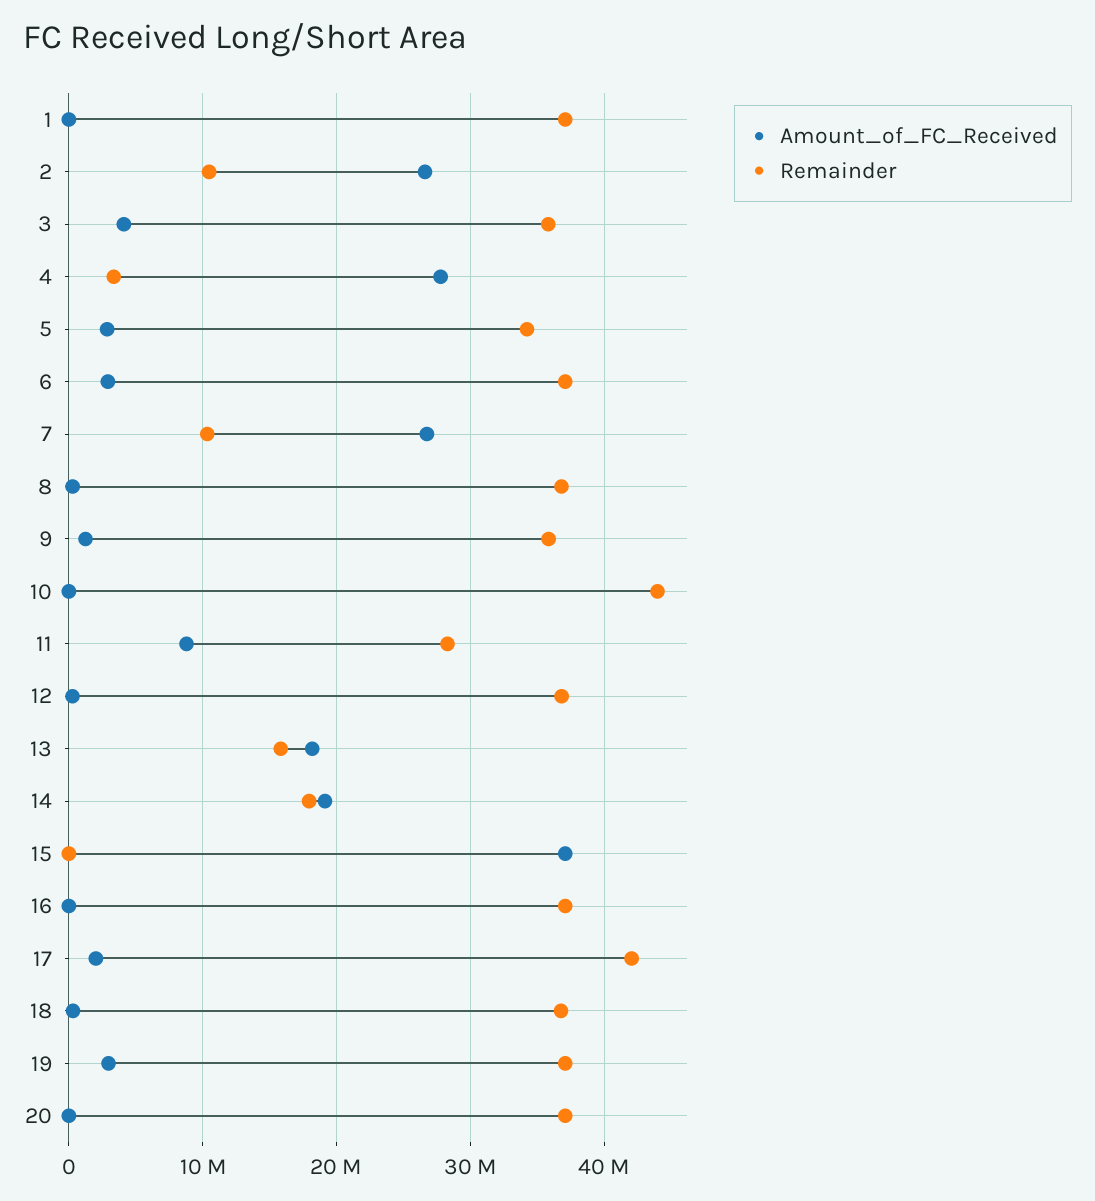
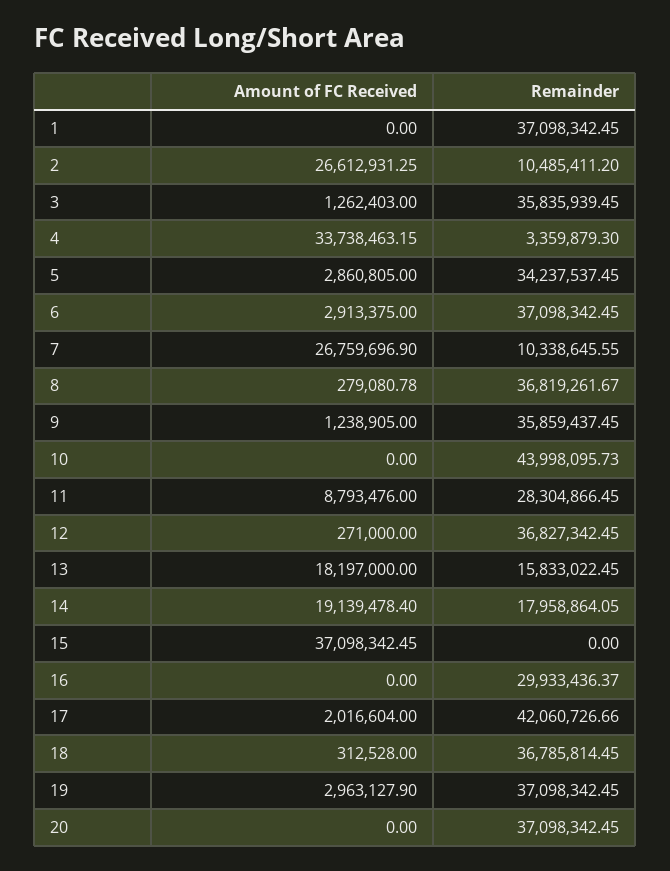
Amount_of_FC_Received, 3: 4000000 -> 1262403
Amount_of_FC_Received, 4: 28000000 -> 33738463.15
Remainder, 16: 37000000 -> 29933436.37

